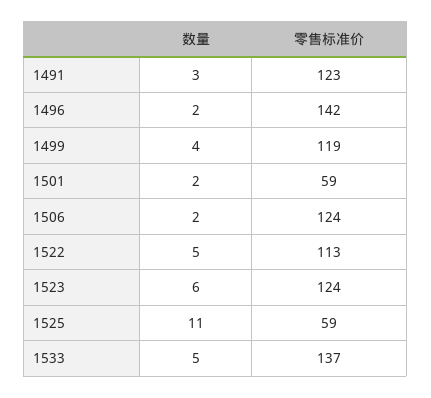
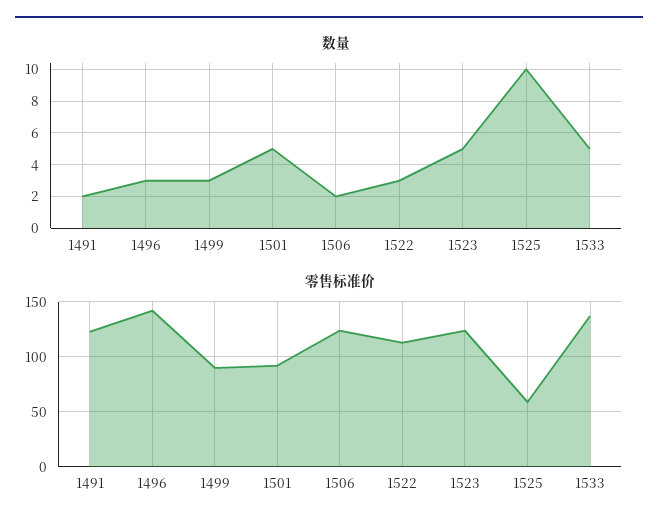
数量, 1491: 3 -> 2
数量, 1496: 2 -> 3
数量, 1499: 4 -> 3
零售标准价, 1499: 119 -> 90
数量, 1501: 2 -> 5
零售标准价, 1501: 59 -> 90
数量, 1522: 5 -> 3
数量, 1523: 6 -> 5
数量, 1525: 11 -> 10

